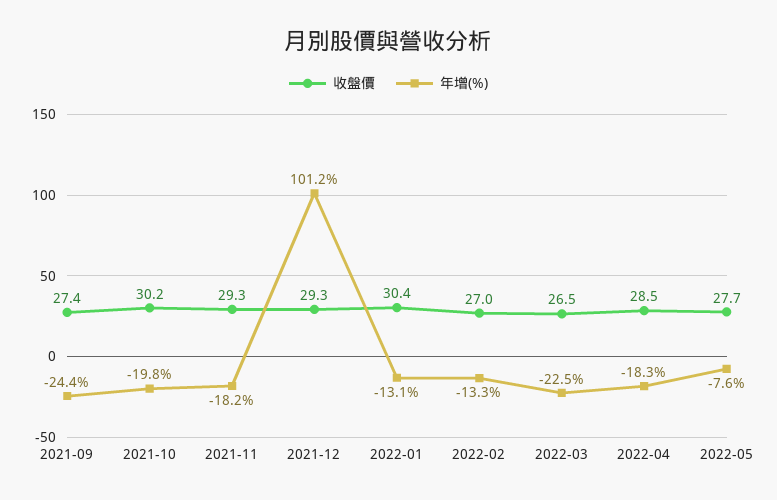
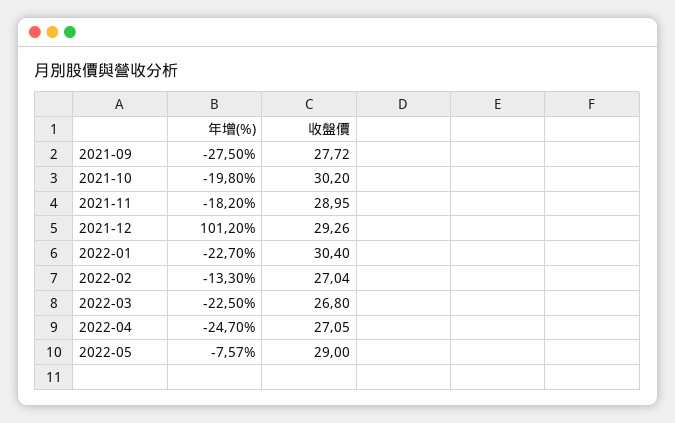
收盤價, 2021-09: 27.4 -> 27.72
年增(%), 2021-09: -24.4 -> -27.5
收盤價, 2021-11: 29.3 -> 28.95
年增(%), 2022-01: -13.1 -> -22.7
收盤價, 2022-03: 26.5 -> 26.8
收盤價, 2022-04: 28.5 -> 27.05
年增(%), 2022-04: -18.3 -> -24.7
收盤價, 2022-05: 27.7 -> 29

